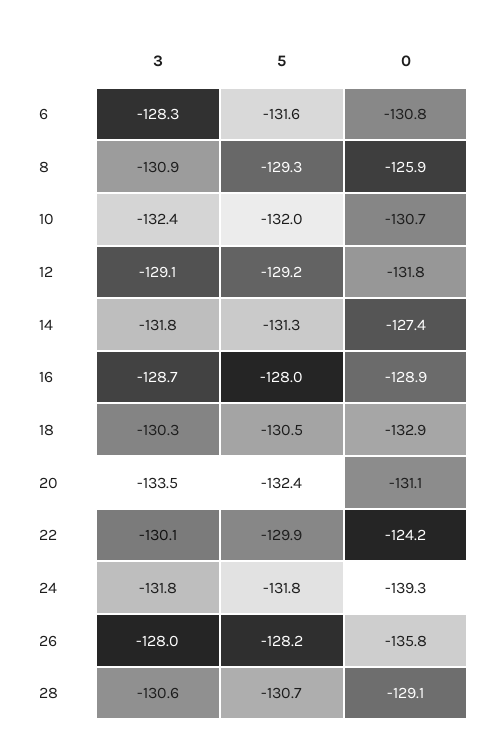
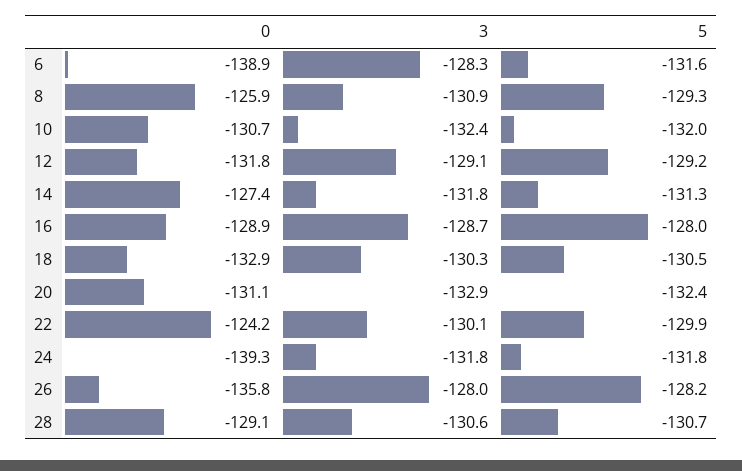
0, 6: -130.8 -> -138.9
3, 20: -133.5 -> -132.9

